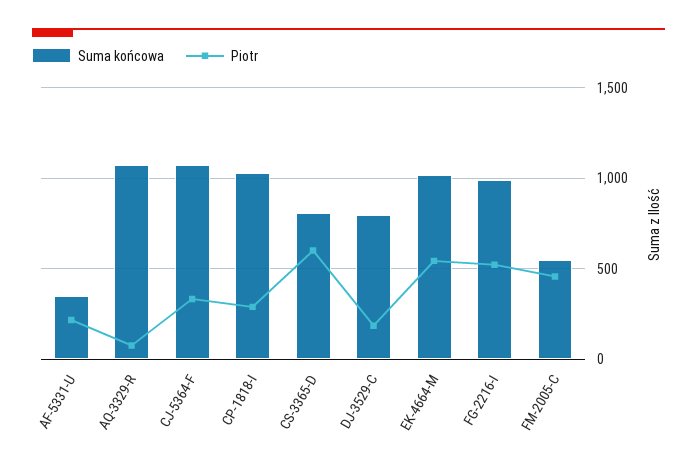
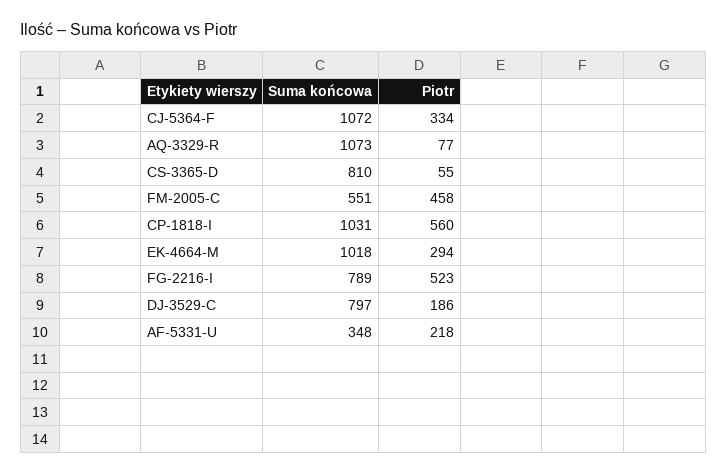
Piotr, CP-1818-I: 300 -> 560
Piotr, CS-3365-D: 600 -> 55
Piotr, EK-4664-M: 550 -> 294
Suma końcowa, FG-2216-I: 1000 -> 789

